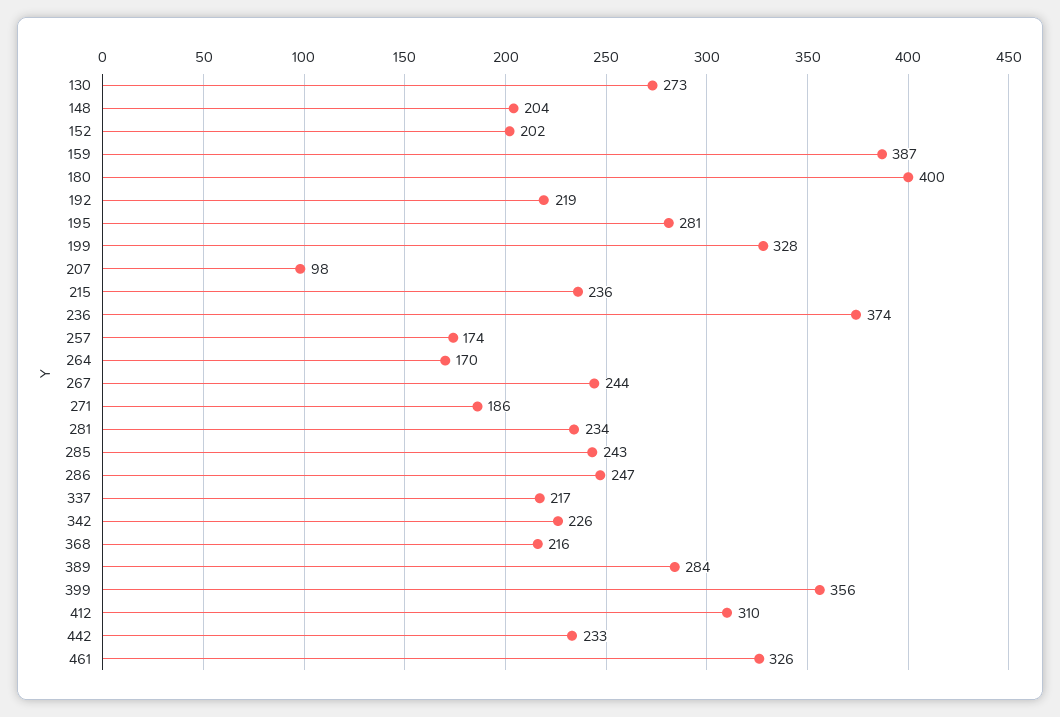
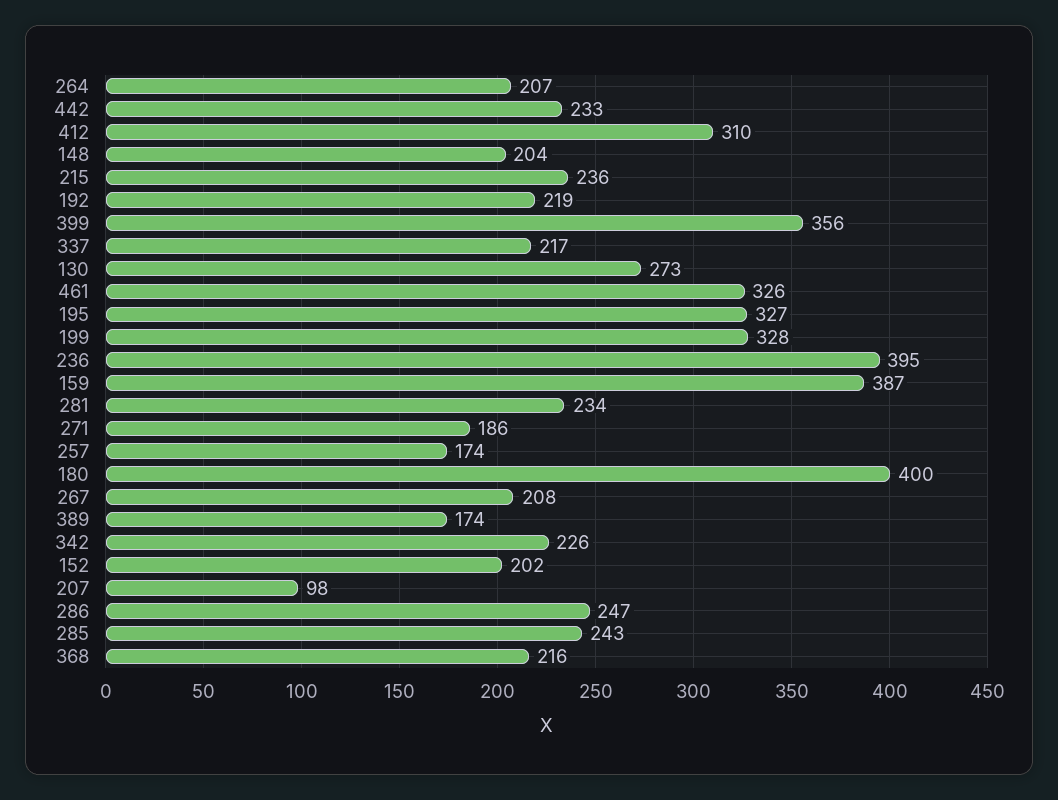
195: 281 -> 327
236: 374 -> 395
264: 170 -> 207
267: 244 -> 208
389: 284 -> 174

